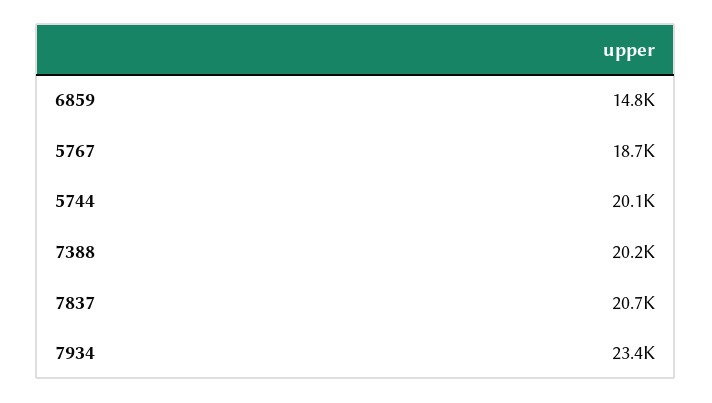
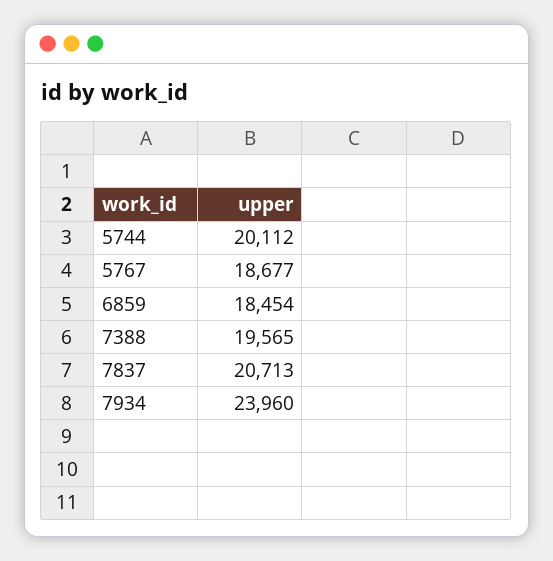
6859: 14800 -> 18454
7388: 20200 -> 19565
7934: 23400 -> 23960

